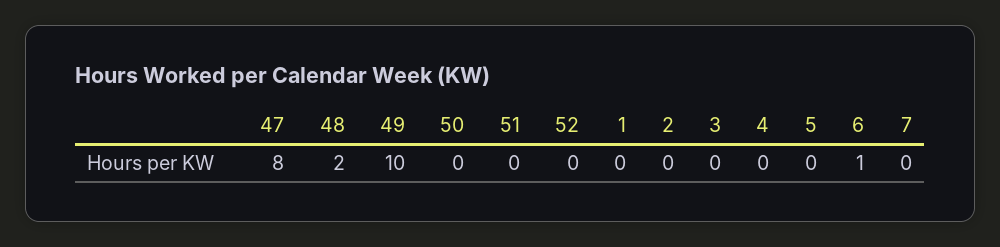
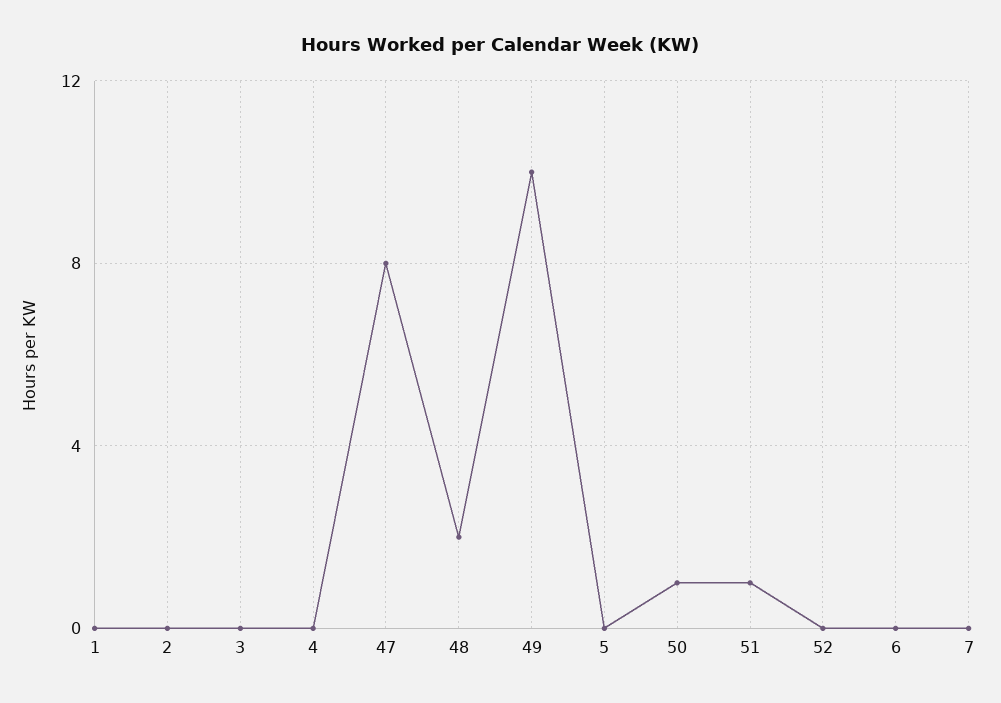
50: 0 -> 1
51: 0 -> 1
6: 1 -> 0

